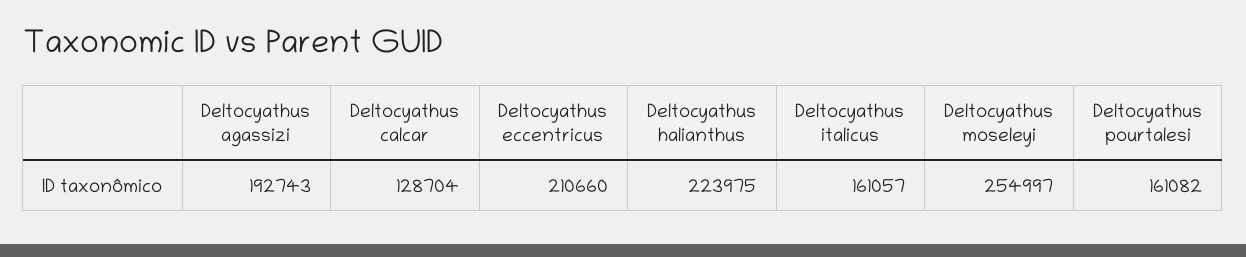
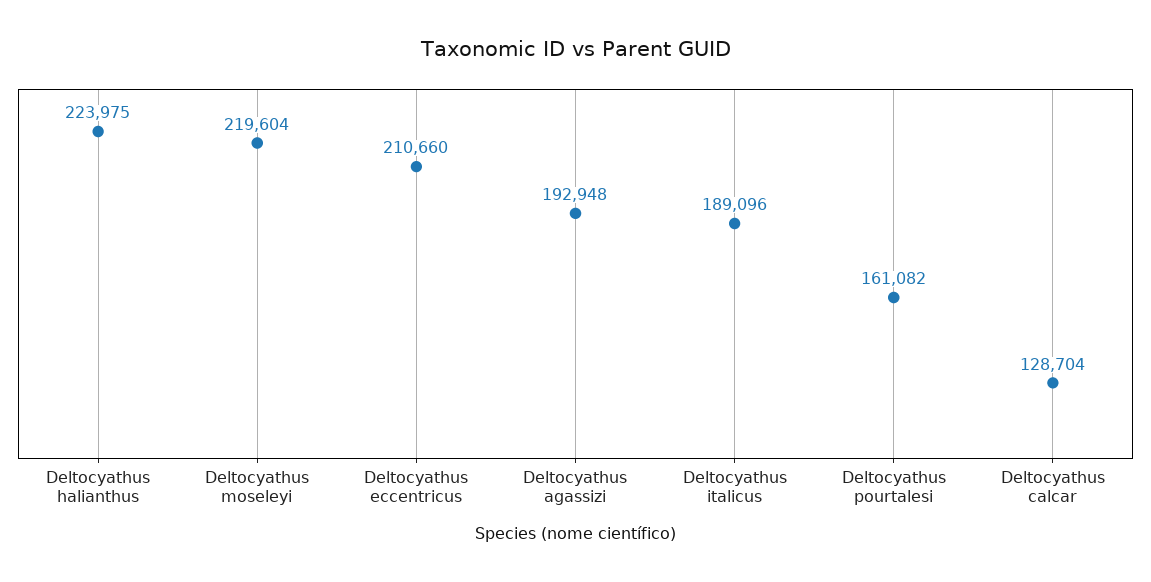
Deltocyathus agassizi: 192743 -> 192948
Deltocyathus italicus: 161057 -> 189096
Deltocyathus moseleyi: 254997 -> 219604

